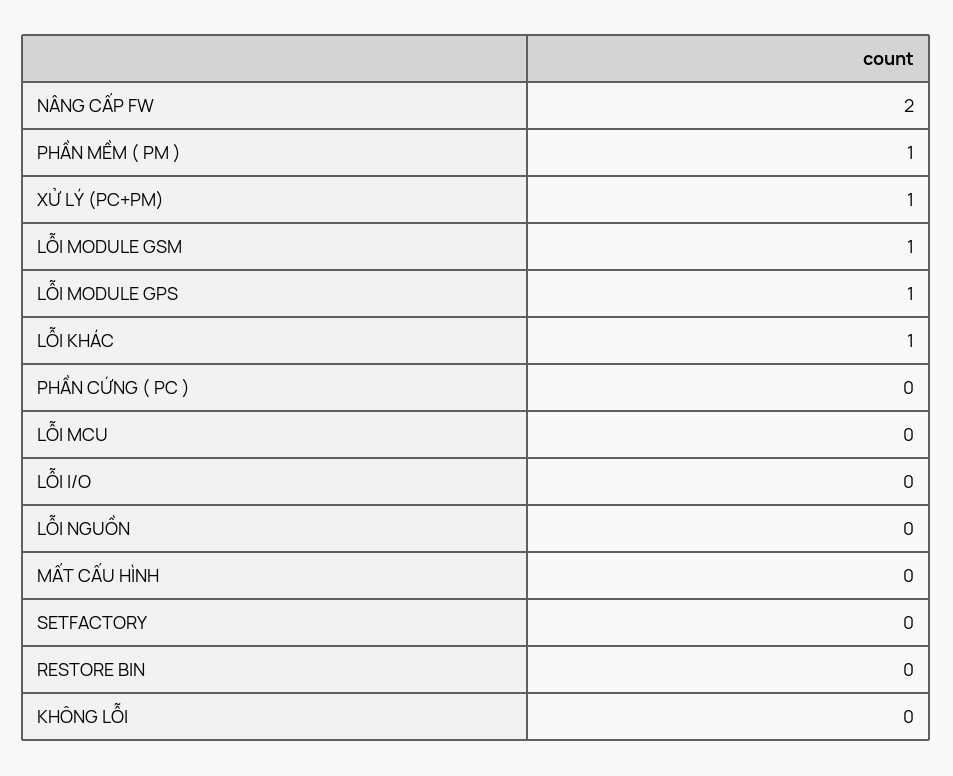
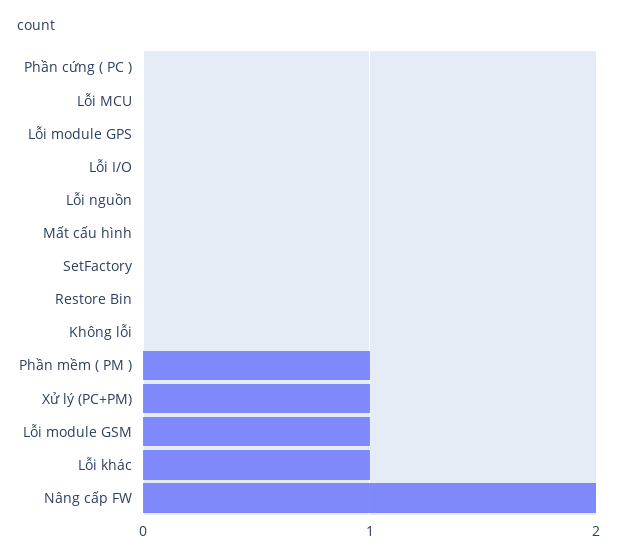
LỖI MODULE GPS: 1 -> 0

